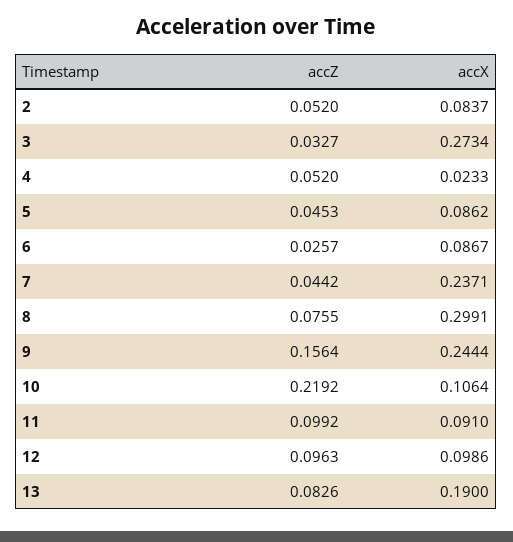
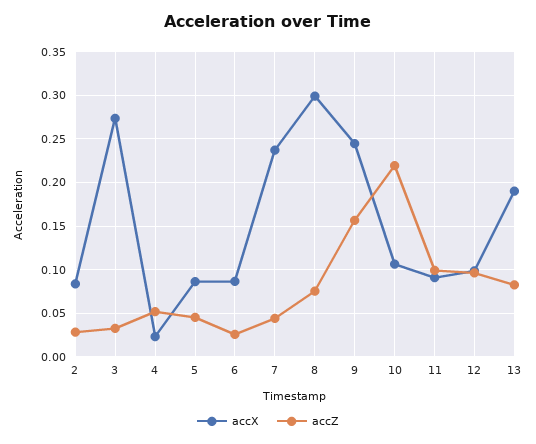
accZ, 2: 0.052 -> 0.03

